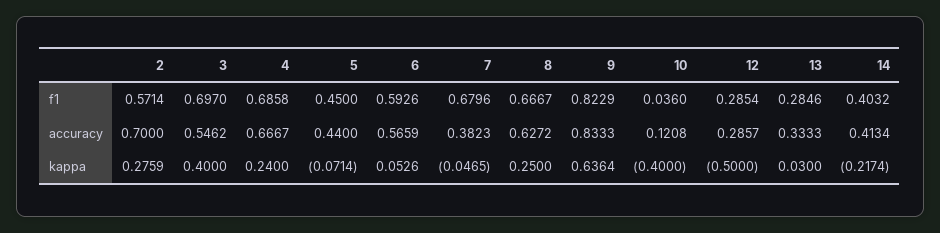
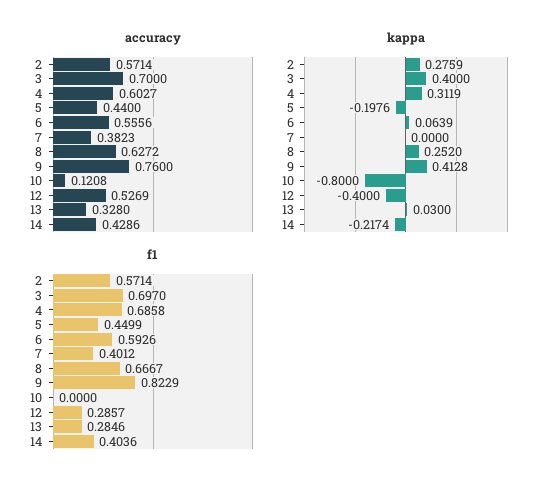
f1, 5: 0.45 -> 0.4499
f1, 7: 0.6796 -> 0.4012
f1, 10: 0.036 -> 0
f1, 12: 0.2854 -> 0.2857
f1, 14: 0.4032 -> 0.4036
accuracy, 2: 0.7 -> 0.5714
accuracy, 3: 0.5462 -> 0.7
accuracy, 4: 0.6667 -> 0.6027
accuracy, 6: 0.5659 -> 0.5556
accuracy, 9: 0.8333 -> 0.76
accuracy, 12: 0.2857 -> 0.5269
accuracy, 13: 0.3333 -> 0.328
accuracy, 14: 0.4134 -> 0.4286
kappa, 4: 0.24 -> 0.3119
kappa, 5: -0.0714 -> -0.1976
kappa, 6: 0.0526 -> 0.0639
kappa, 7: -0.0465 -> 0
kappa, 8: 0.25 -> 0.252
kappa, 9: 0.6364 -> 0.4128
kappa, 10: -0.4 -> -0.8
kappa, 12: -0.5 -> -0.4

